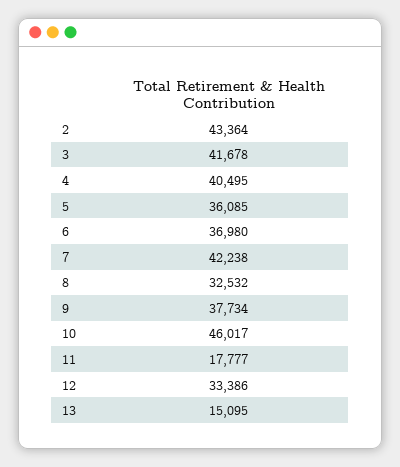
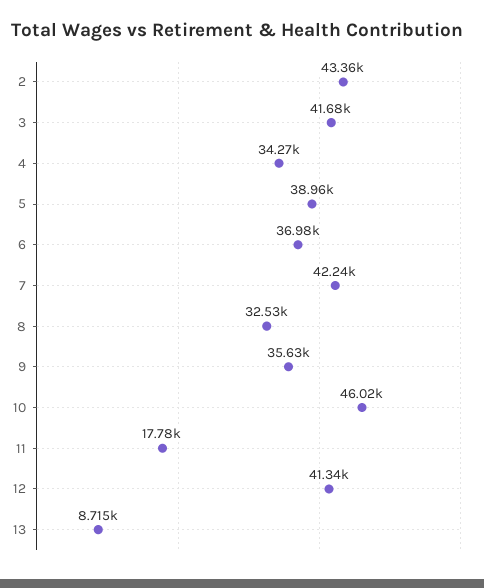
4: 40495 -> 34270
5: 36085 -> 38960
9: 37734 -> 35630
12: 33386 -> 41340
13: 15095 -> 8715

